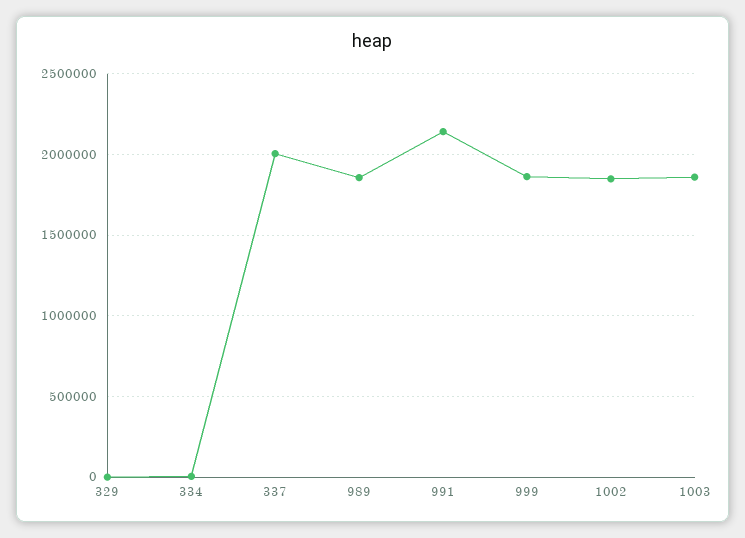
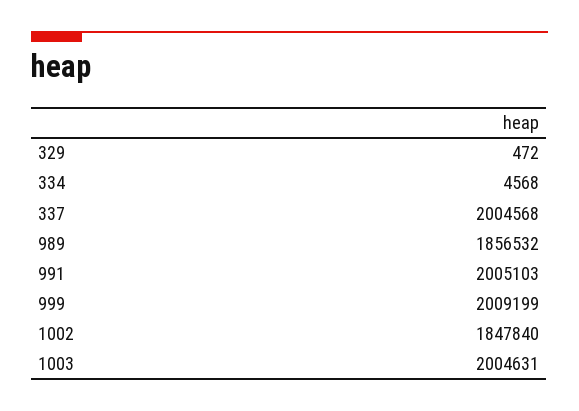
991: 2150000 -> 2005103
999: 1850000 -> 2009199
1003: 1850000 -> 2004631

